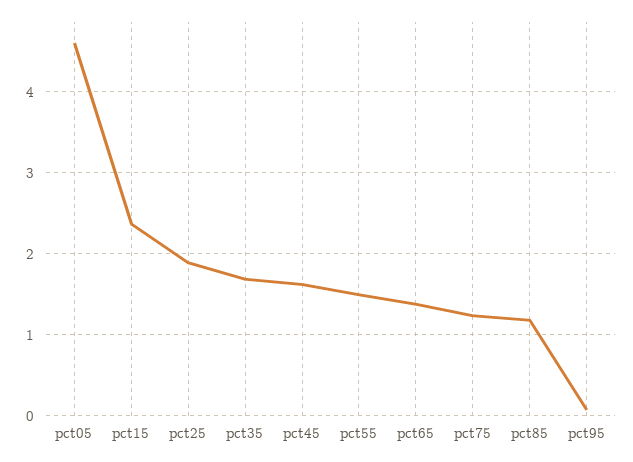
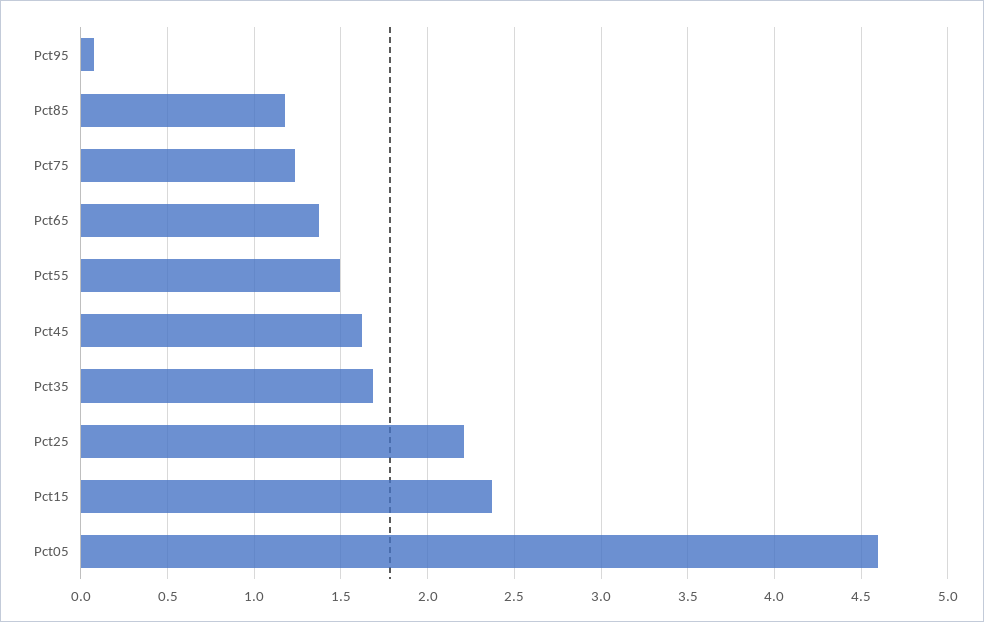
pct25: 1.9 -> 2.2

